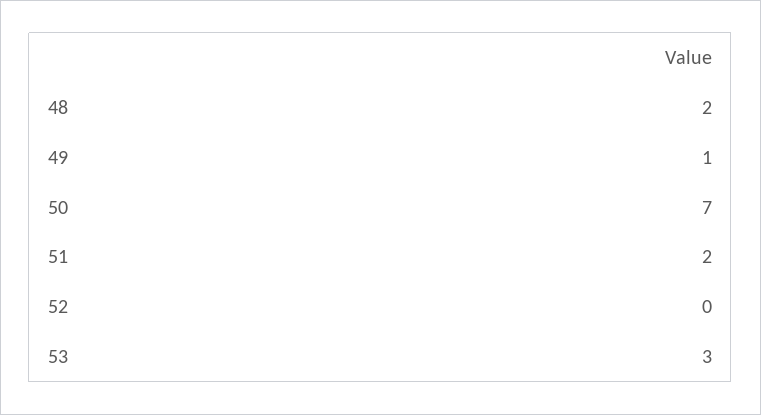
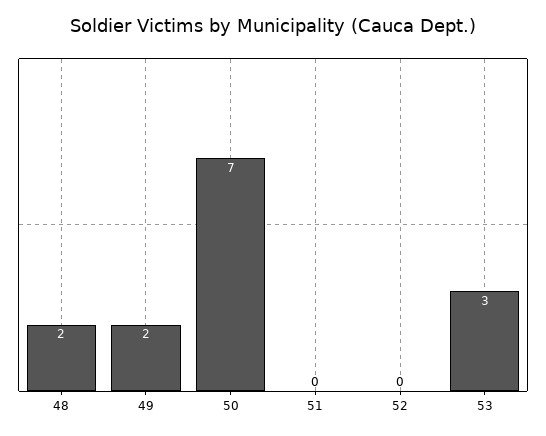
49: 1 -> 2
51: 2 -> 0

